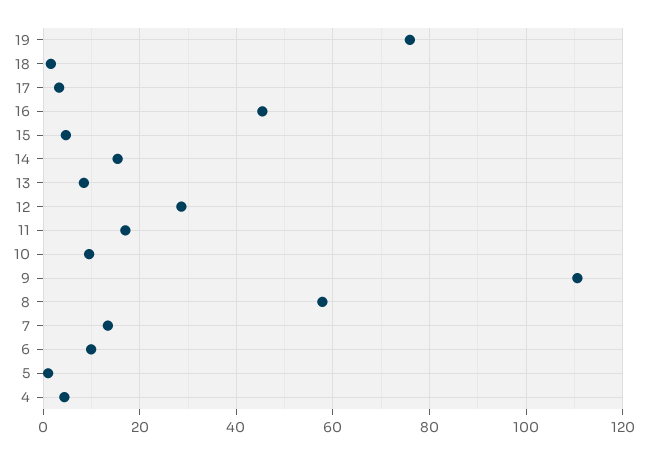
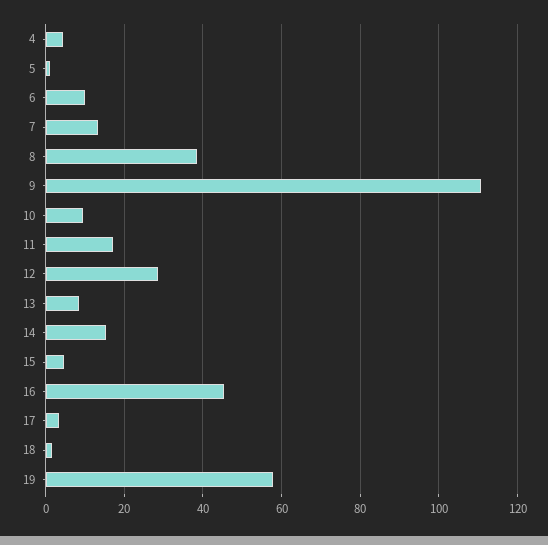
19: 76 -> 58
8: 58 -> 38

